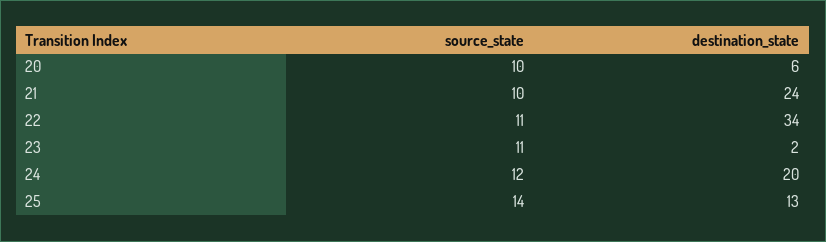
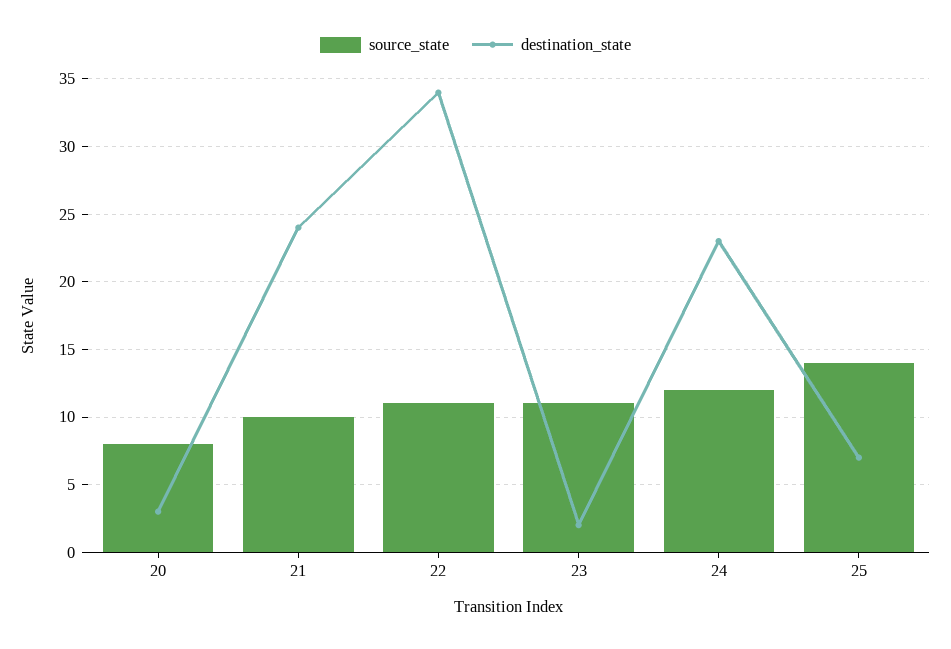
source_state, 20: 10 -> 8
destination_state, 20: 6 -> 3
destination_state, 24: 20 -> 23
destination_state, 25: 13 -> 7

